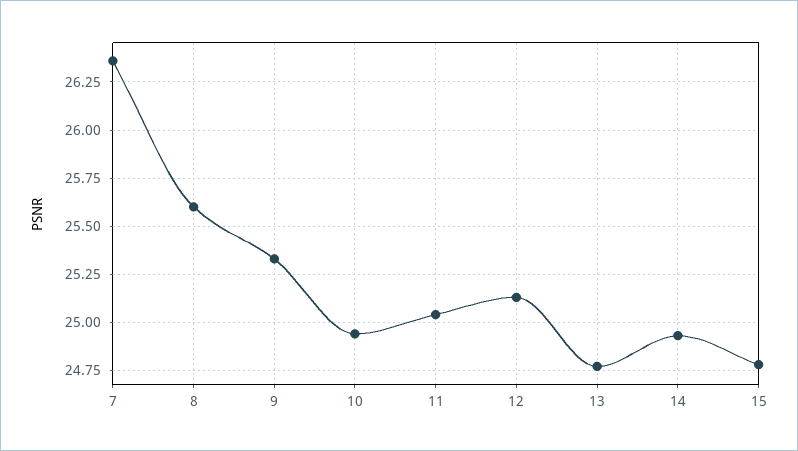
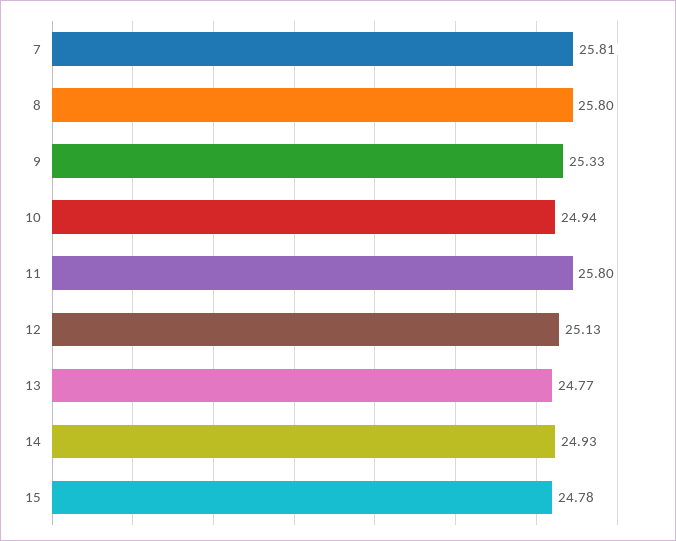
7: 26.35 -> 25.81
8: 25.6 -> 25.8
11: 25.05 -> 25.8

